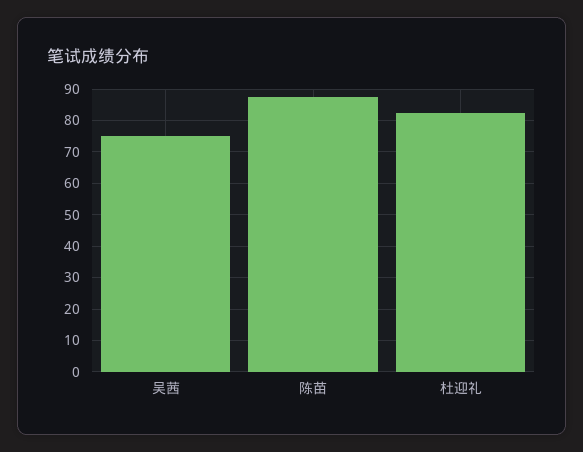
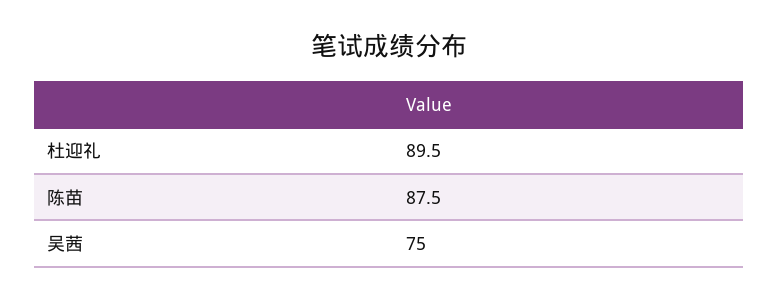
杜迎礼: 82 -> 89.5

